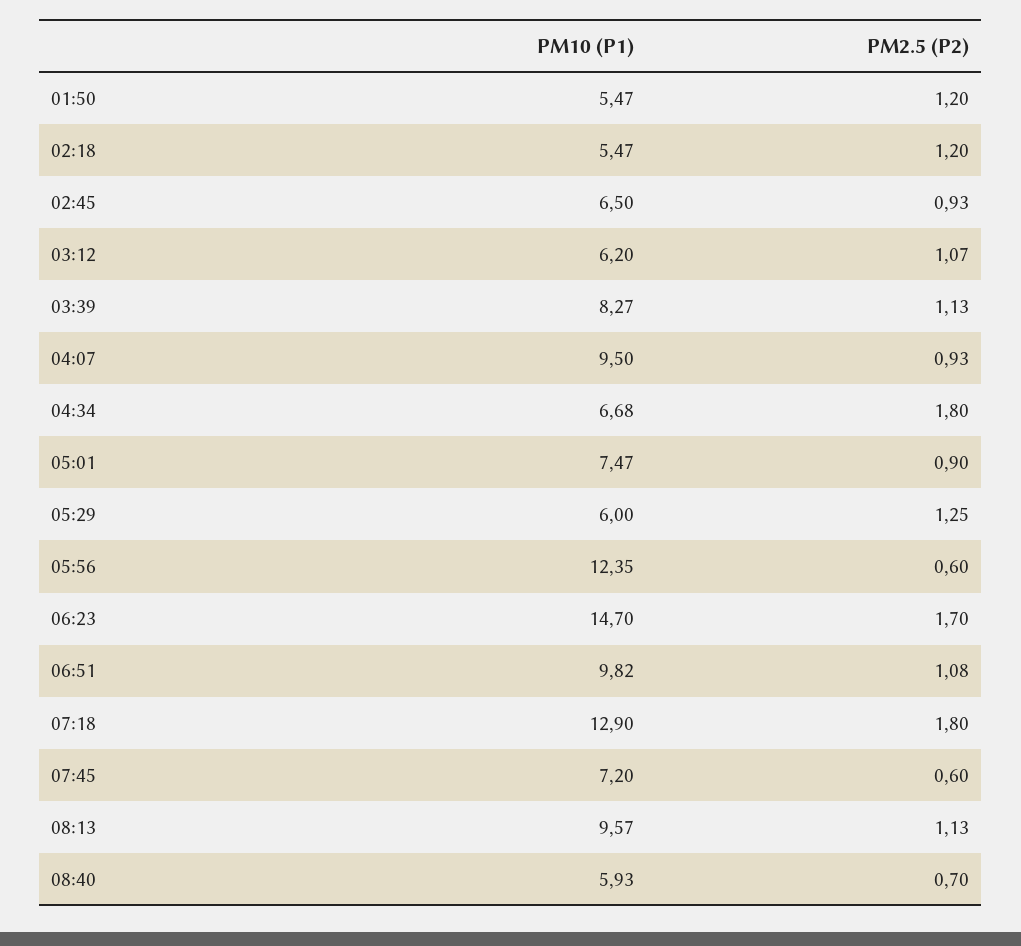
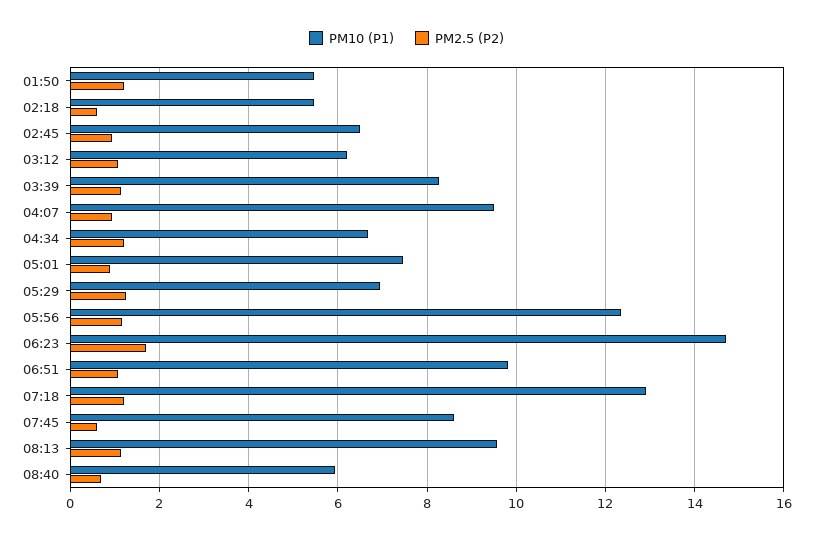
PM2.5 (P2), 02:18: 1.2 -> 0.6
PM2.5 (P2), 04:34: 1.8 -> 1.2
PM10 (P1), 05:29: 6 -> 7
PM2.5 (P2), 05:56: 0.6 -> 1.2
PM2.5 (P2), 07:18: 1.8 -> 1.2
PM10 (P1), 07:45: 7.2 -> 8.6

